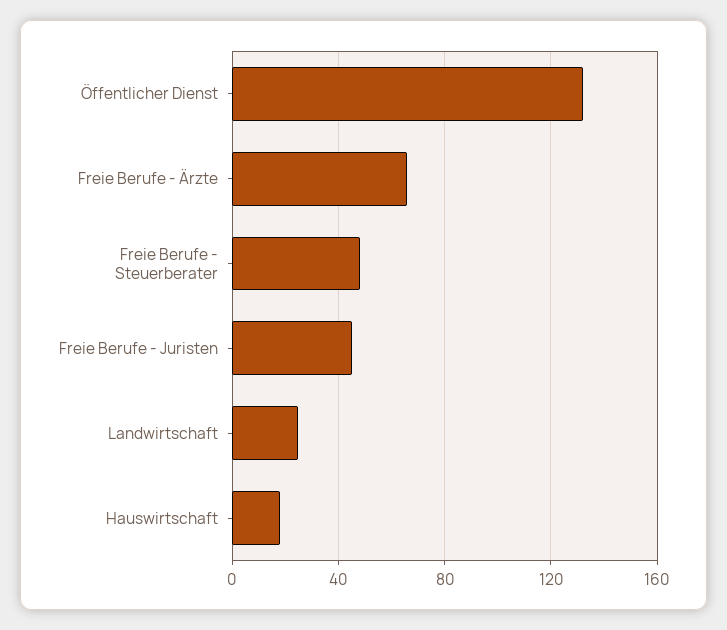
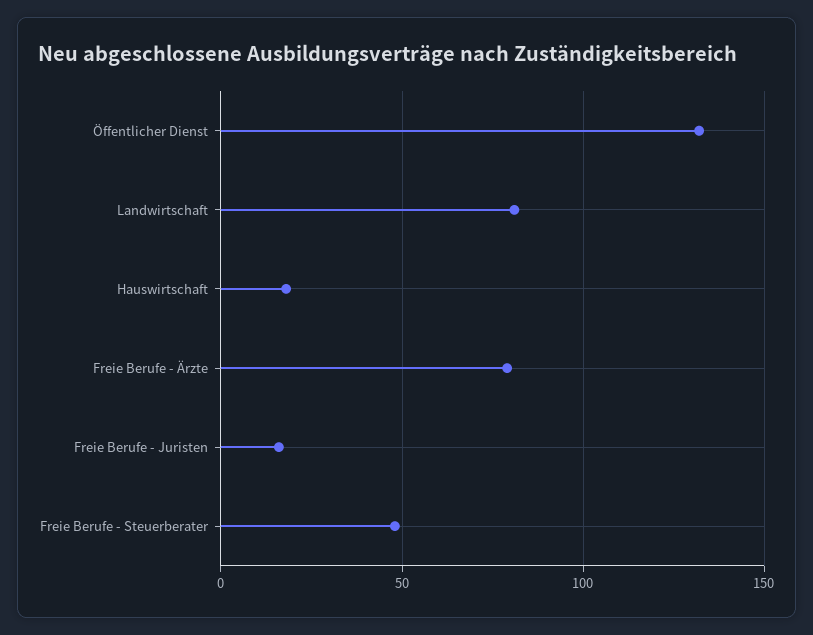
Freie Berufe - Ärzte: 65 -> 80
Freie Berufe - Juristen: 45 -> 15
Landwirtschaft: 25 -> 80

